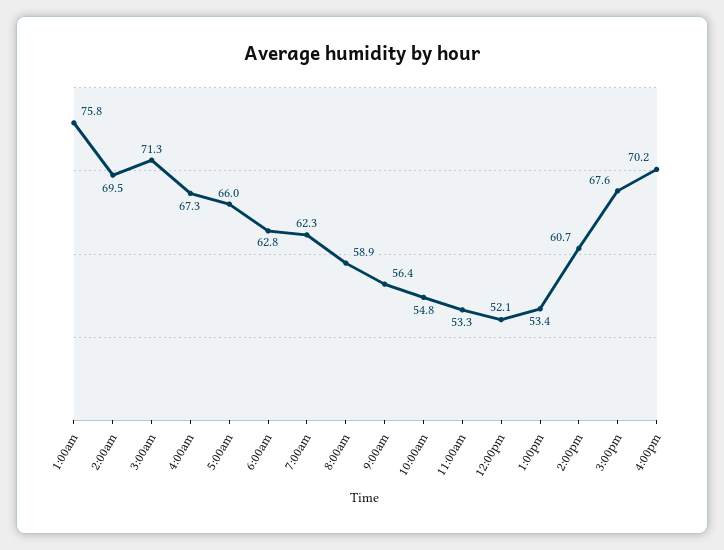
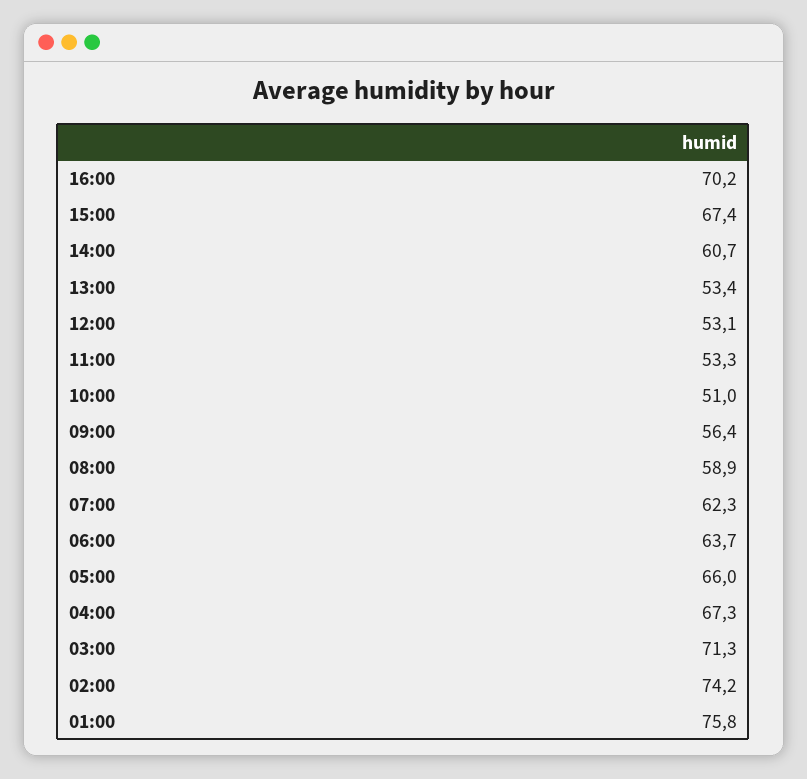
2:00am: 69.5 -> 74.2
6:00am: 62.8 -> 63.7
10:00am: 54.8 -> 51
12:00pm: 52.1 -> 53.1
3:00pm: 67.6 -> 67.4

